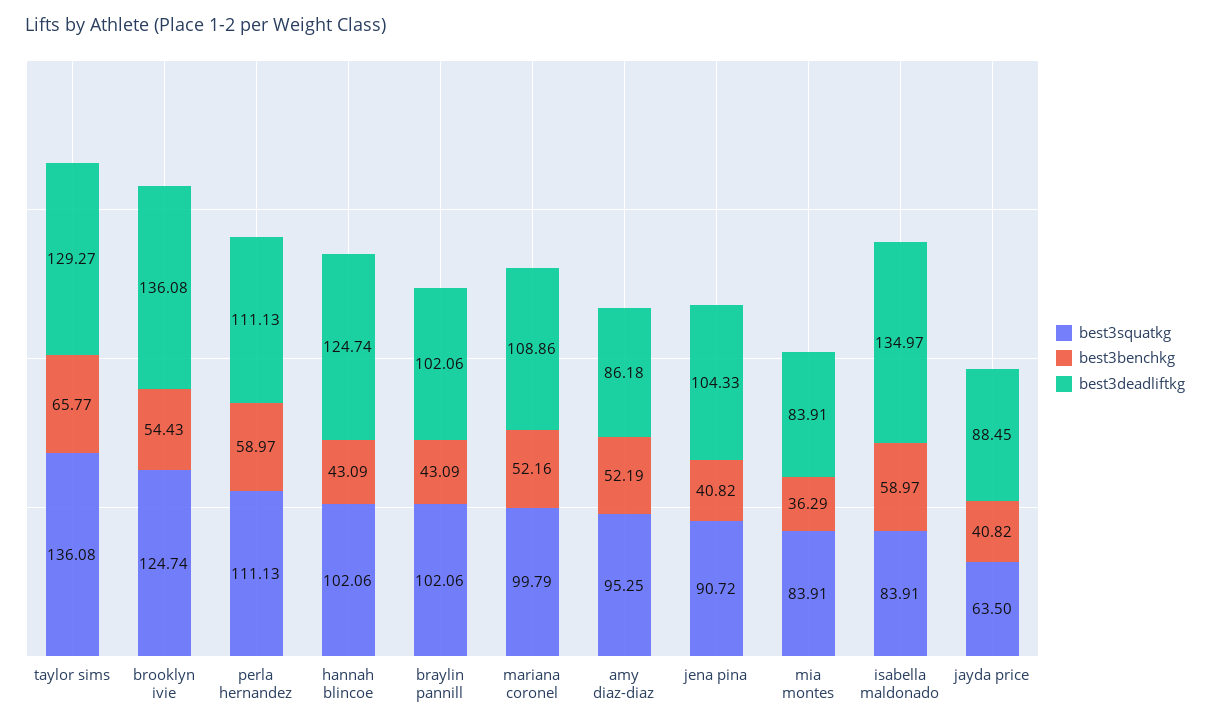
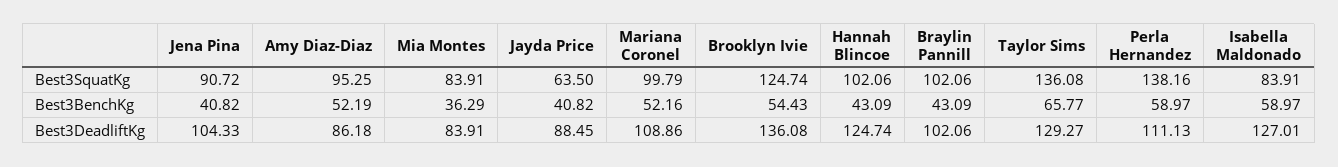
best3squatkg, perla hernandez: 111.13 -> 138.16
best3deadliftkg, isabella maldonado: 134.97 -> 127.01

